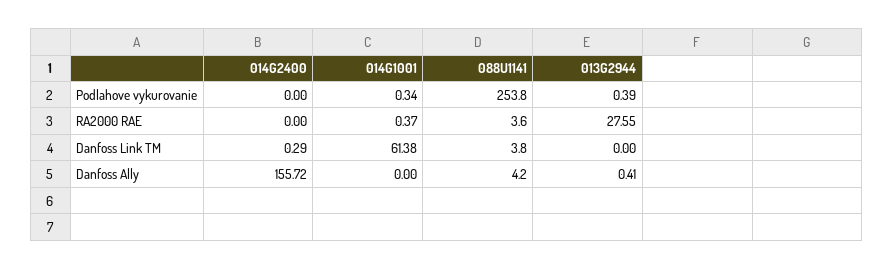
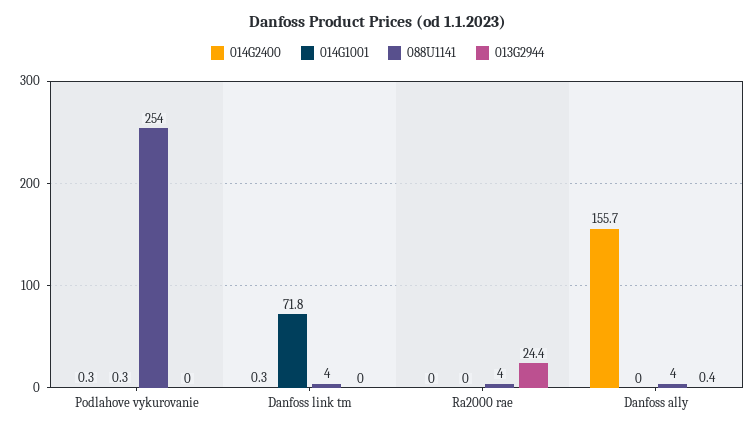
014G2400, Podlahove vykurovanie: 0 -> 0.3
013G2944, Podlahove vykurovanie: 0.39 -> 0
014G1001, RA2000 RAE: 0.37 -> 0
013G2944, RA2000 RAE: 27.55 -> 24.4
014G1001, Danfoss Link TM: 61.38 -> 71.8

